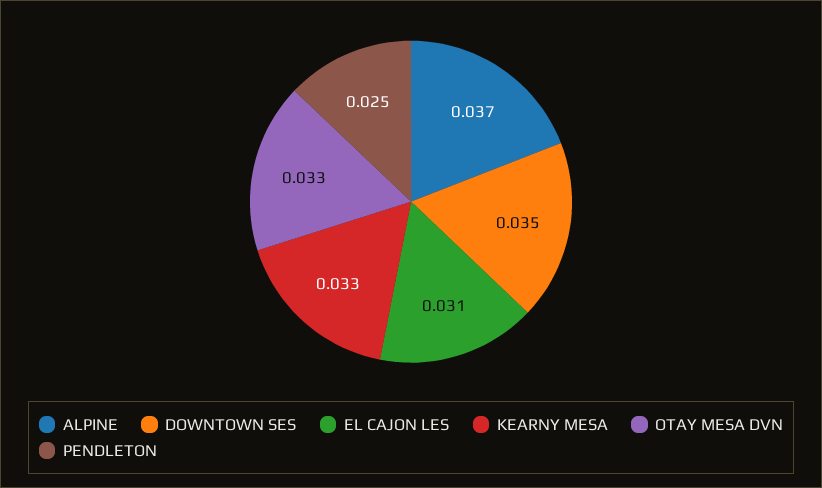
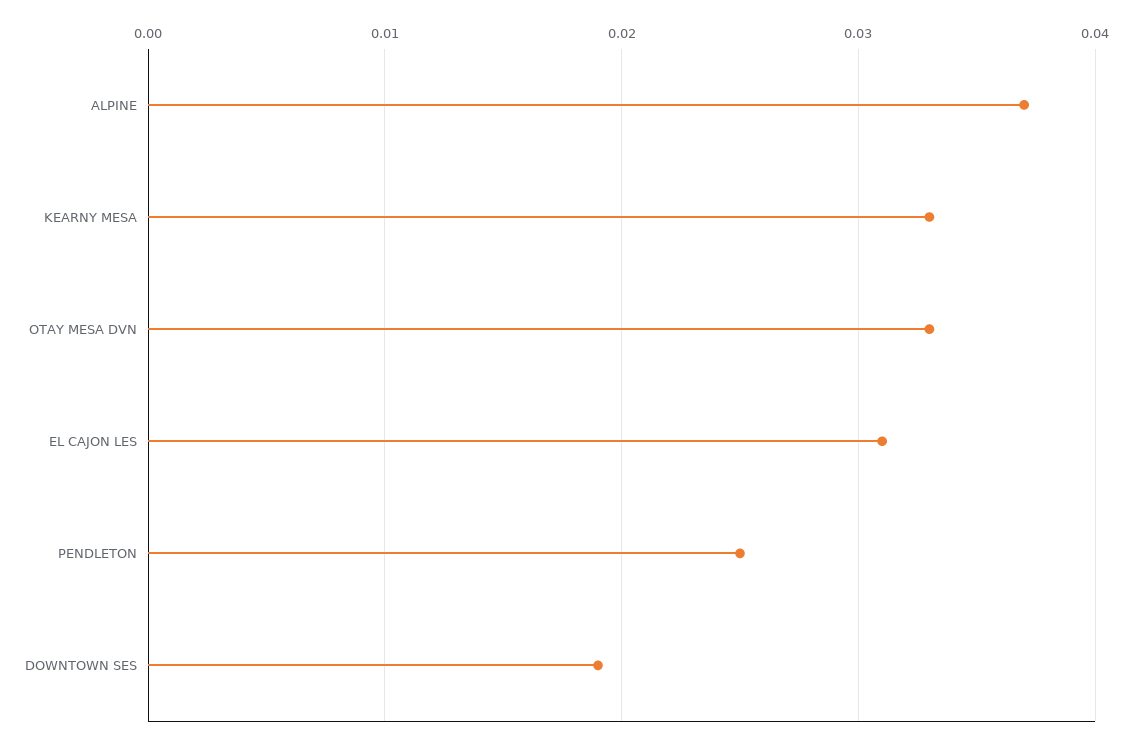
DOWNTOWN SES: 0.035 -> 0.019

